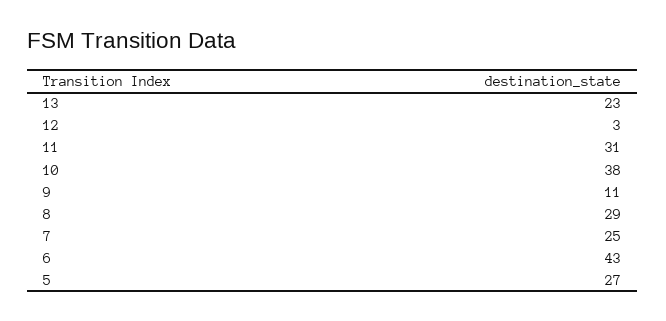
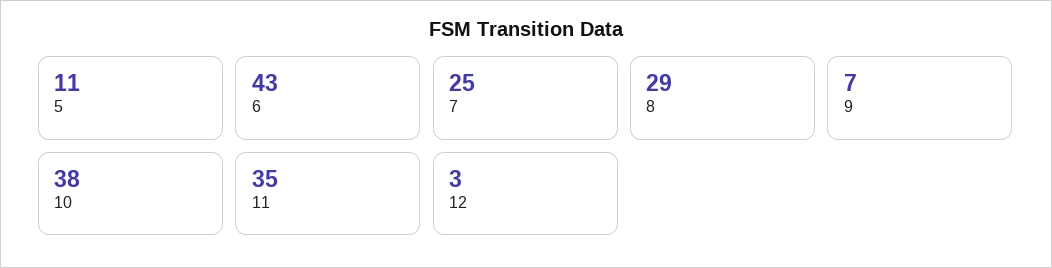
13: 23 -> none
11: 31 -> 35
9: 11 -> 7
5: 27 -> 11

